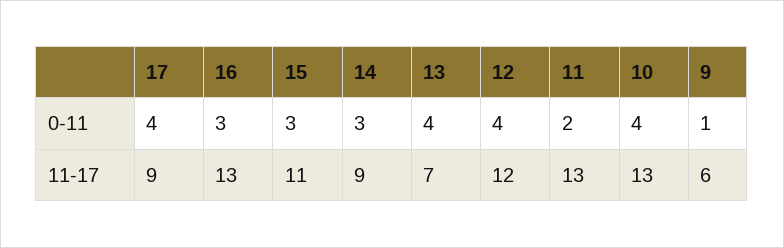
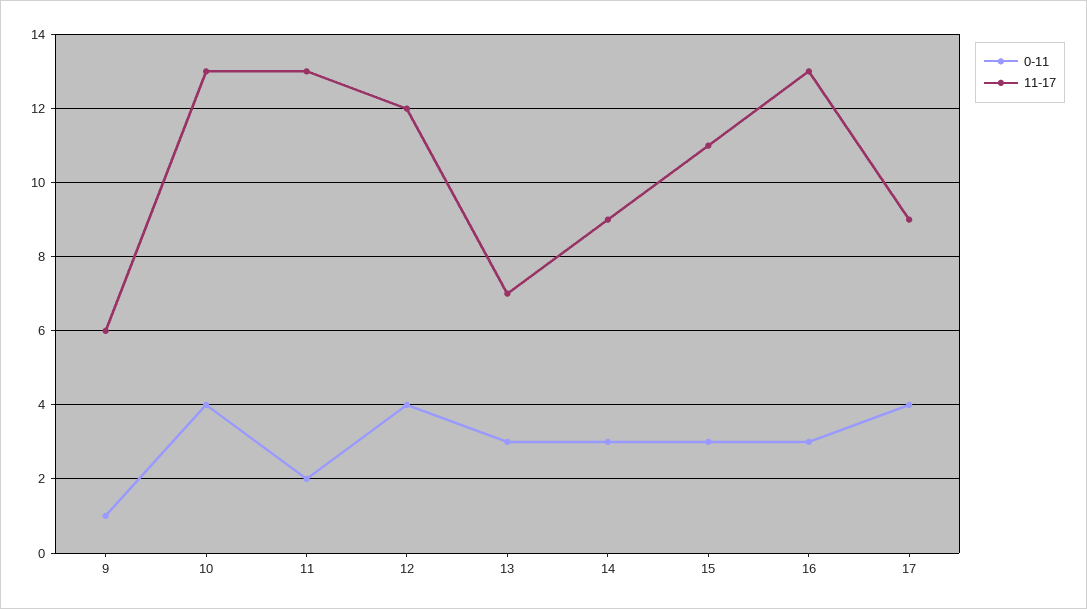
0-11, 13: 4 -> 3

